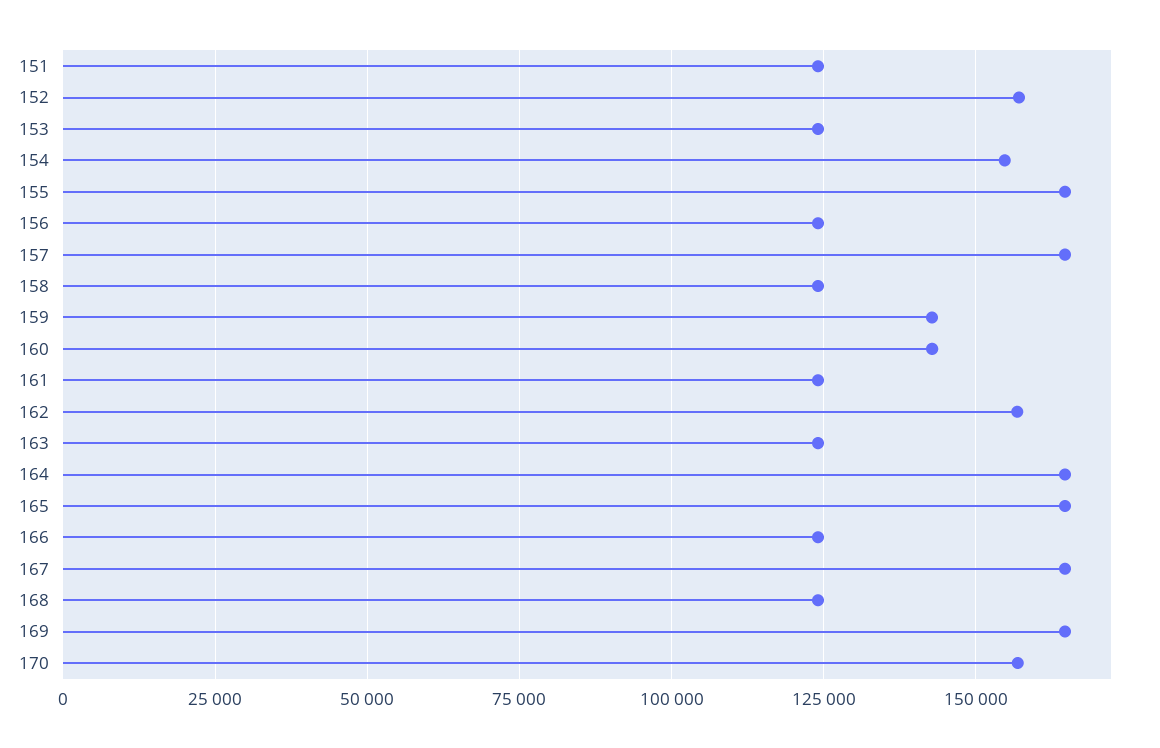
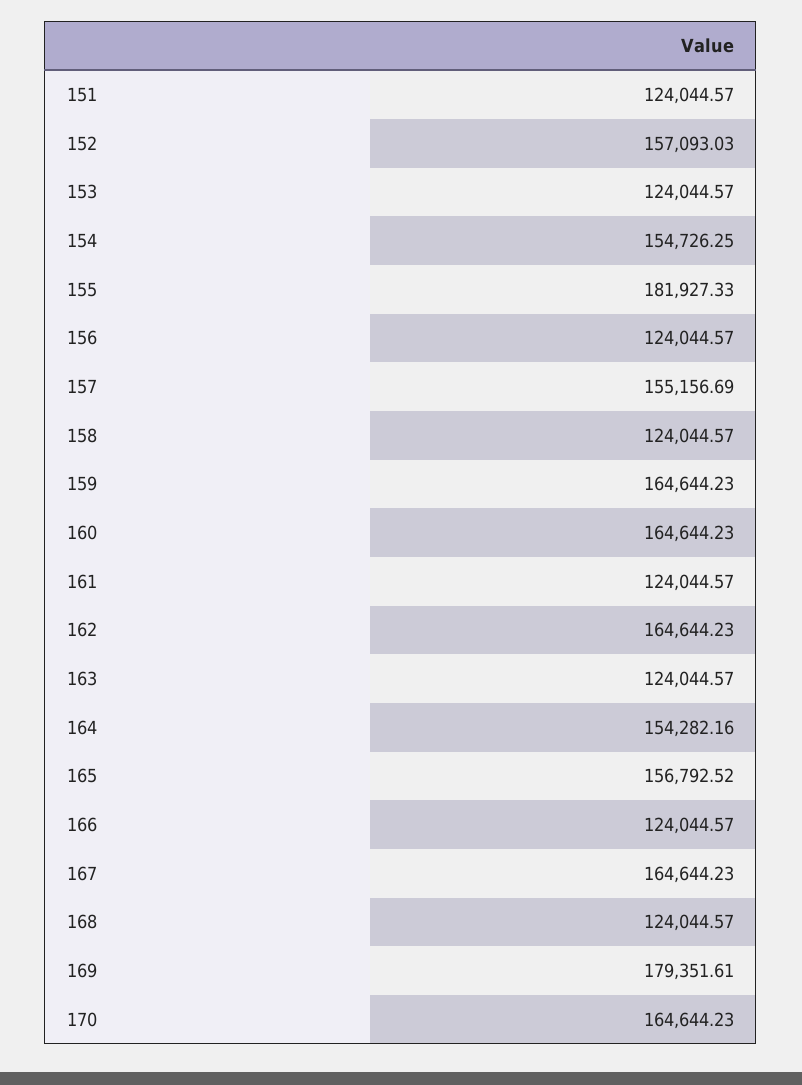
155: 165000 -> 181927.33
157: 165000 -> 155156.69
159: 142500 -> 164644.23
160: 142500 -> 164644.23
162: 157500 -> 164644.23
164: 165000 -> 154282.16
165: 165000 -> 156792.52
169: 165000 -> 179351.61
170: 157500 -> 164644.23

